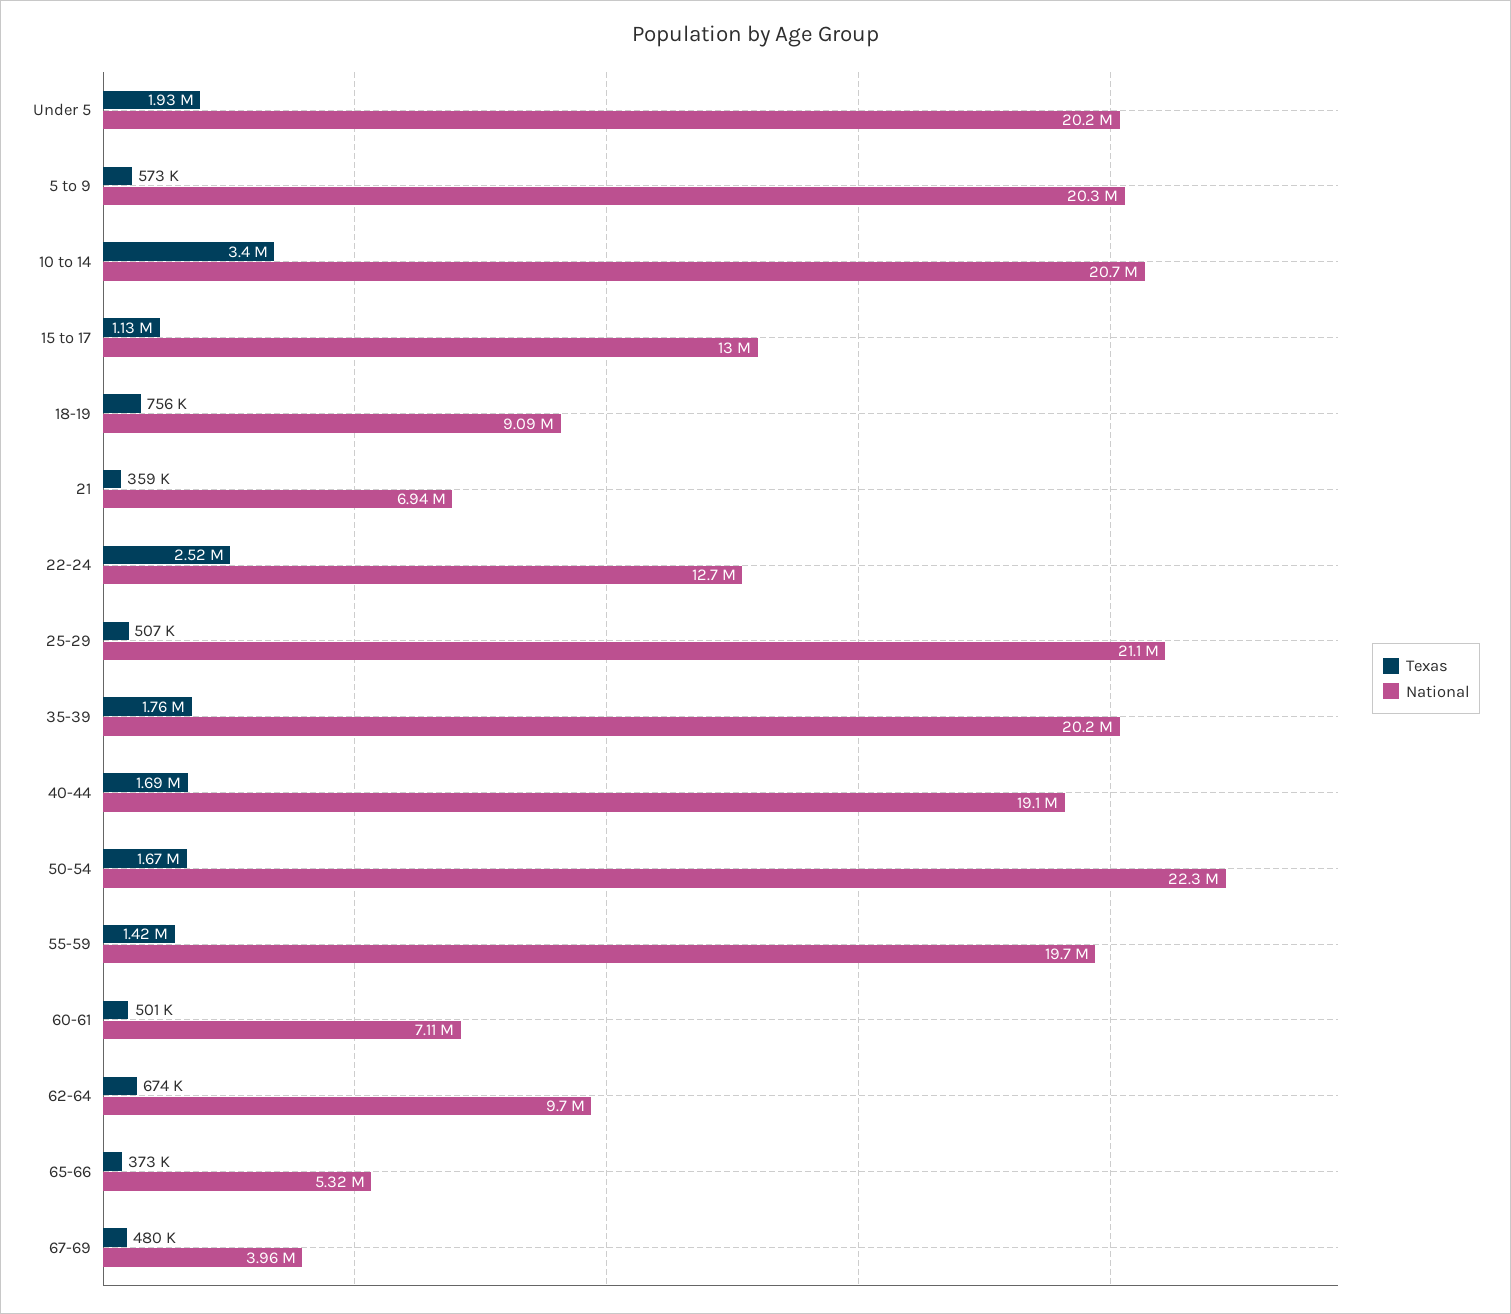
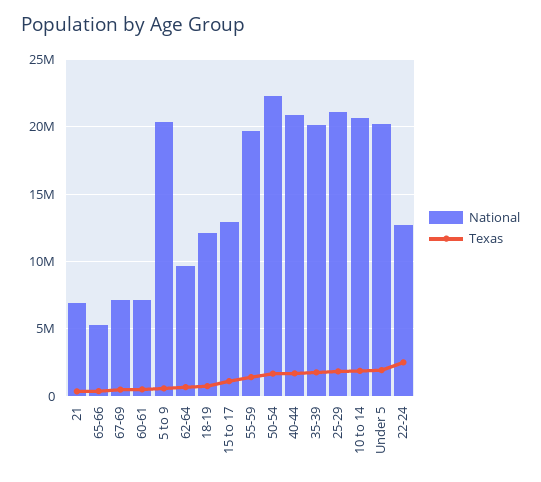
Texas, 10 to 14: 3400000 -> 2000000
National, 18-19: 9090000 -> 12000000
Texas, 25-29: 507000 -> 2000000
National, 40-44: 19100000 -> 21000000
National, 67-69: 3960000 -> 7000000

